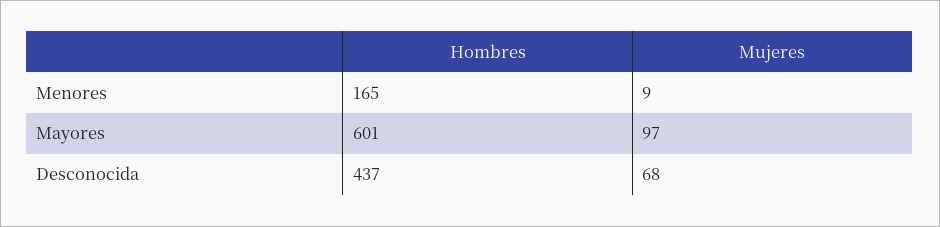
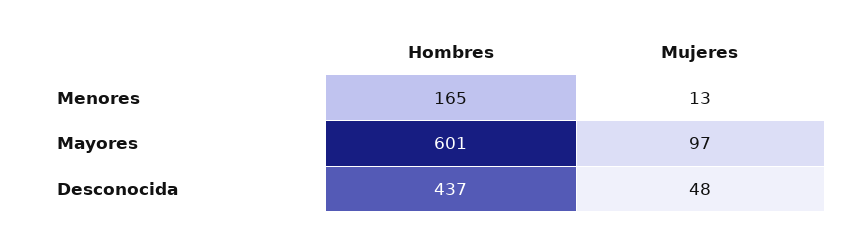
Mujeres, Menores: 9 -> 13
Mujeres, Desconocida: 68 -> 48

